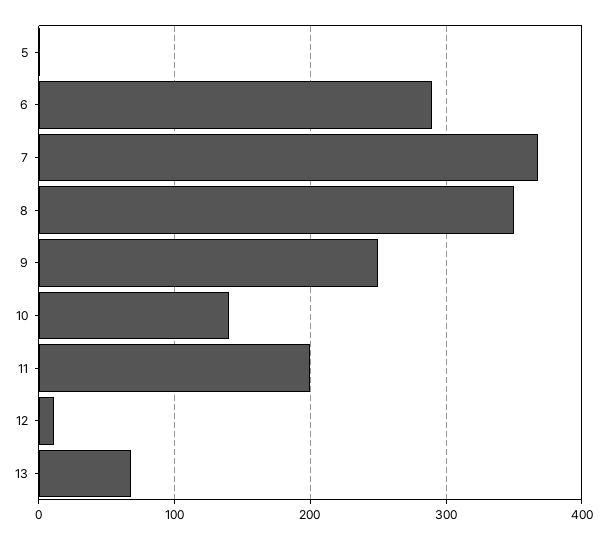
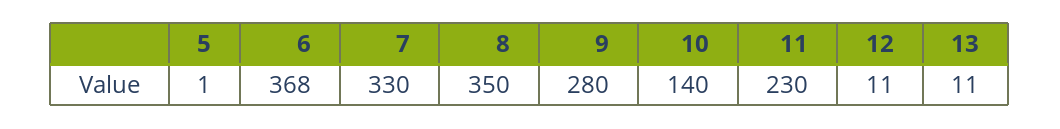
6: 290 -> 368
7: 370 -> 330
9: 250 -> 280
11: 200 -> 230
13: 70 -> 11

